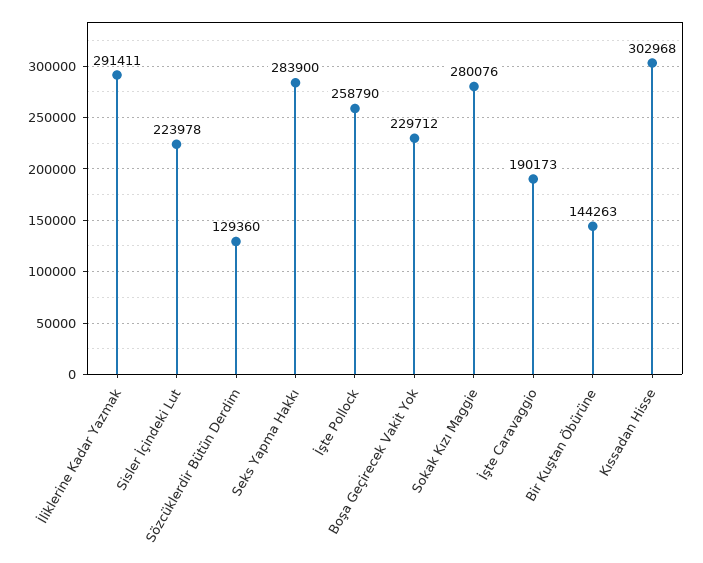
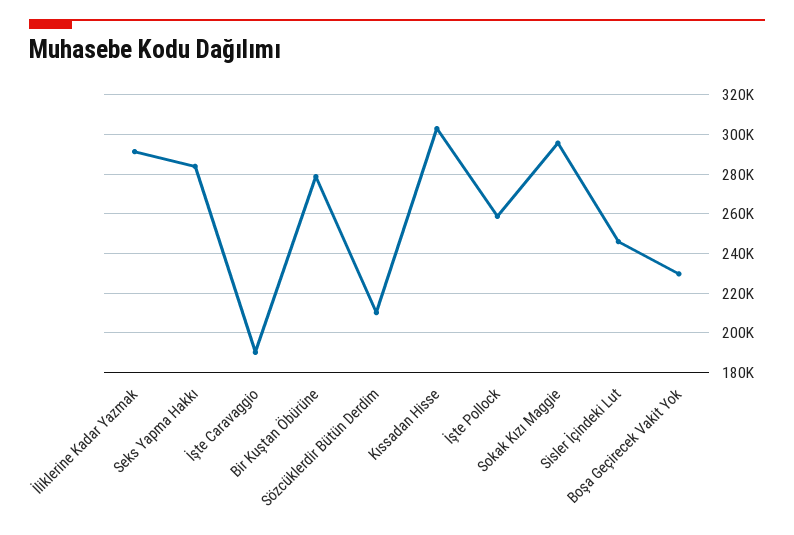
Sisler İçindeki Lut: 223978 -> 245000
Sözcüklerdir Bütün Derdim: 129360 -> 210000
Sokak Kızı Maggie: 280076 -> 295000
Bir Kuştan Öbürüne: 144263 -> 280000

